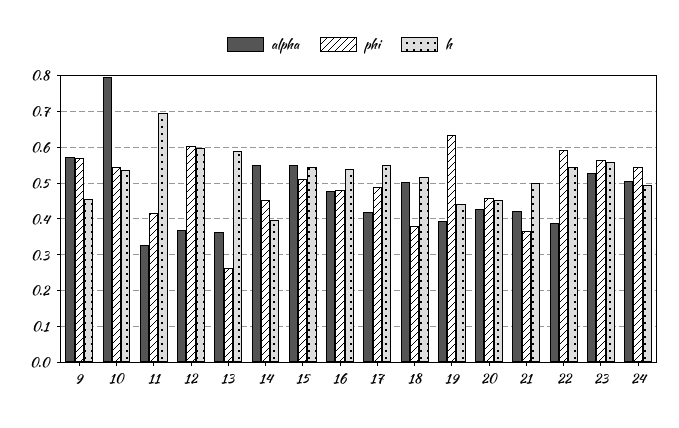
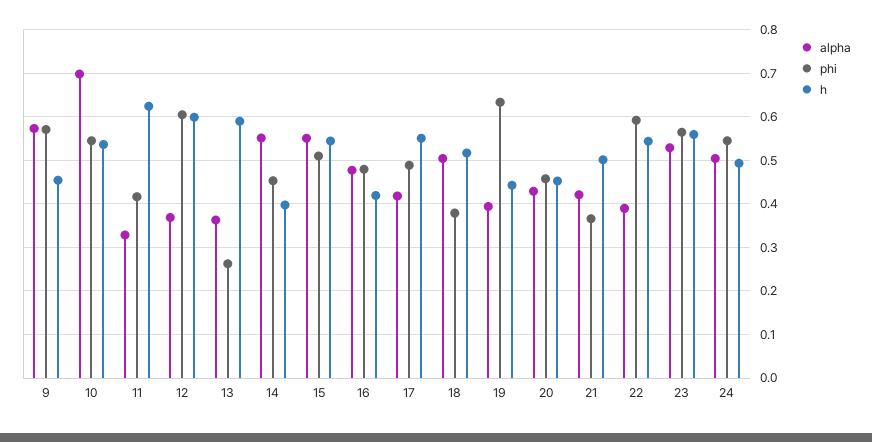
alpha, 10: 0.8 -> 0.7
h, 11: 0.7 -> 0.62
h, 16: 0.54 -> 0.42

